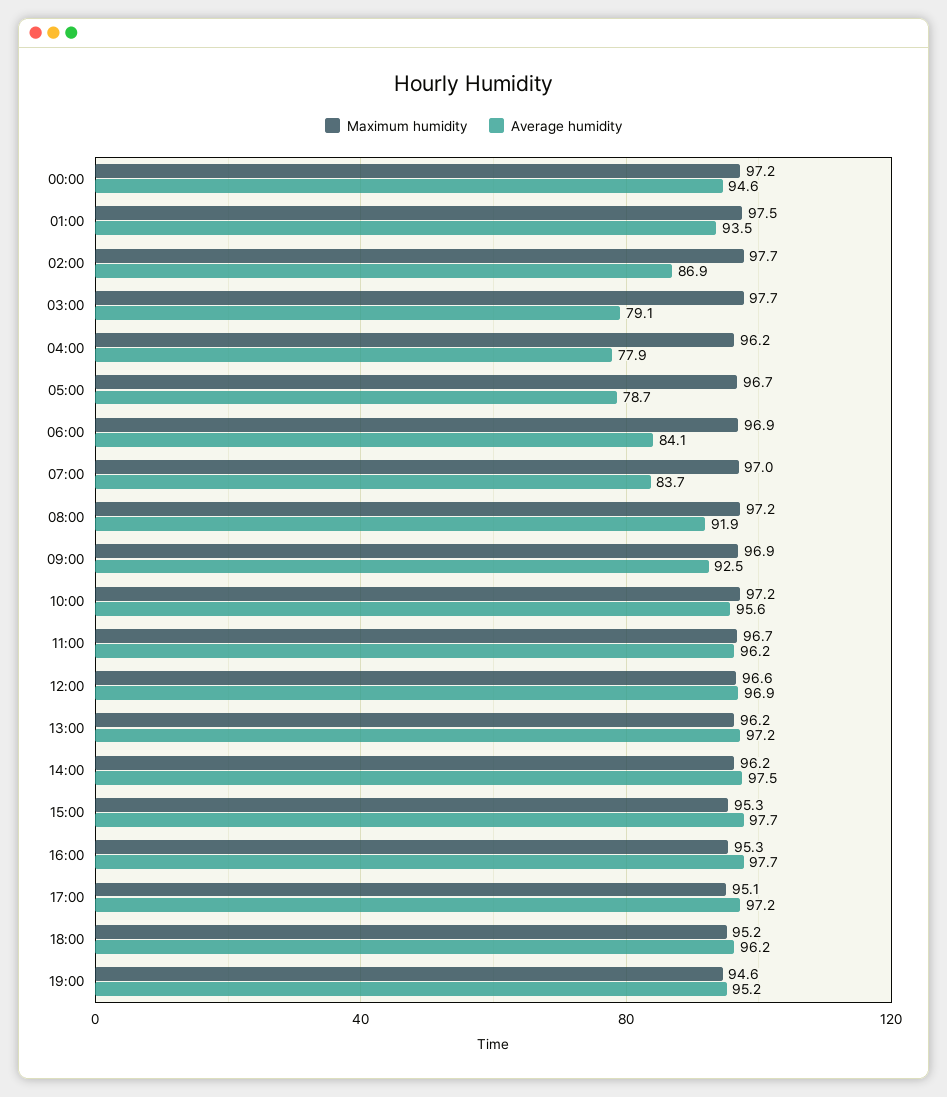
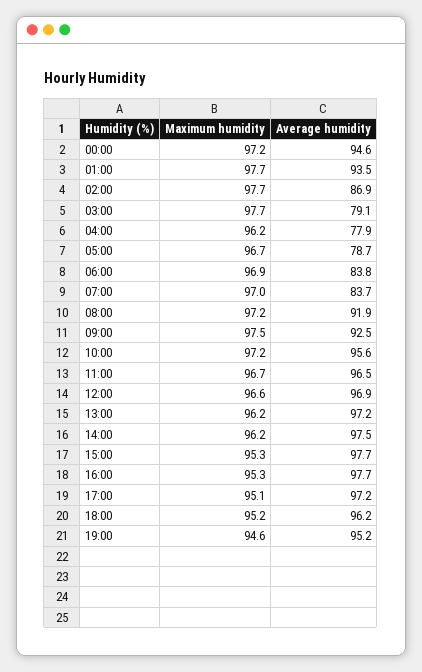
Maximum humidity, 01:00: 97.5 -> 97.7
Average humidity, 06:00: 84.1 -> 83.8
Maximum humidity, 09:00: 96.9 -> 97.5
Average humidity, 11:00: 96.2 -> 96.5

